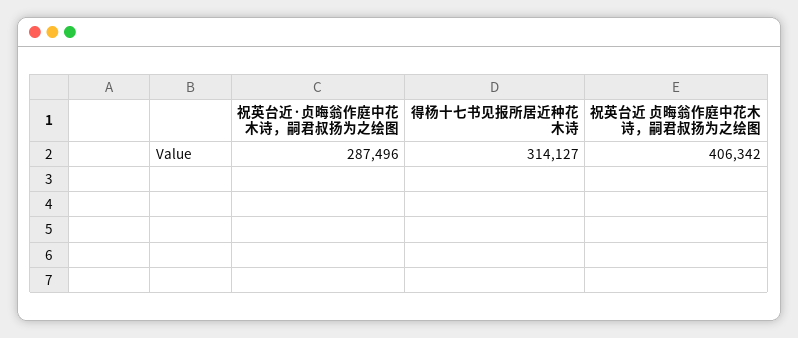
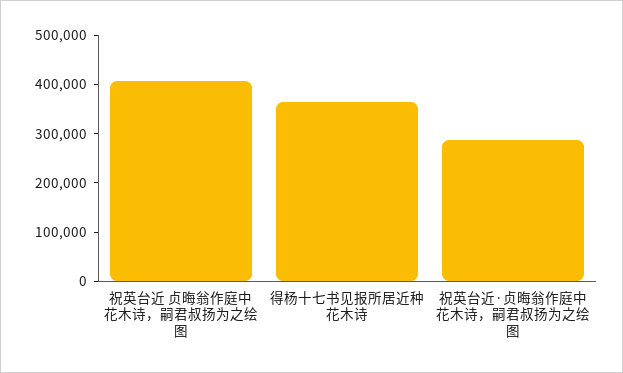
得杨十七书见报所居近种花木诗: 314127 -> 360000

